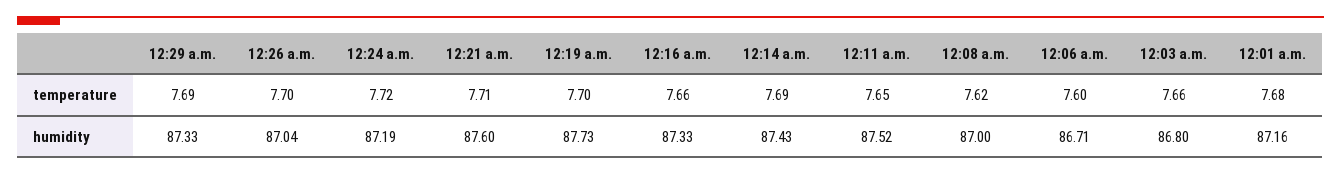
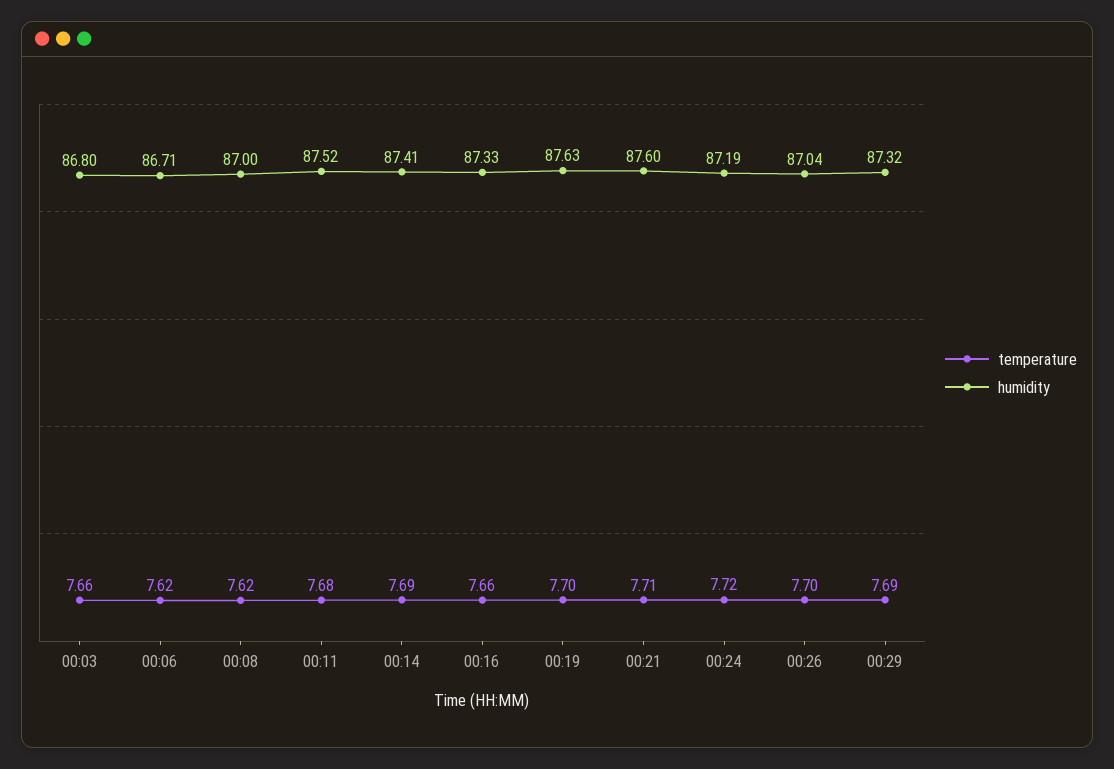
temperature, 12:11 a.m.: 7.65 -> 7.68
temperature, 12:06 a.m.: 7.6 -> 7.62
temperature, 12:01 a.m.: 7.68 -> none
humidity, 12:29 a.m.: 87.33 -> 87.32
humidity, 12:19 a.m.: 87.73 -> 87.63
humidity, 12:14 a.m.: 87.43 -> 87.41
humidity, 12:01 a.m.: 87.16 -> none

